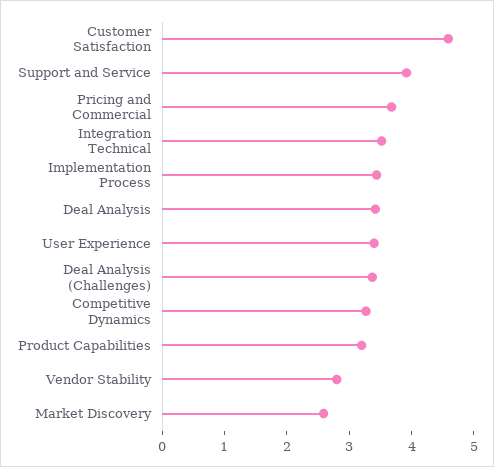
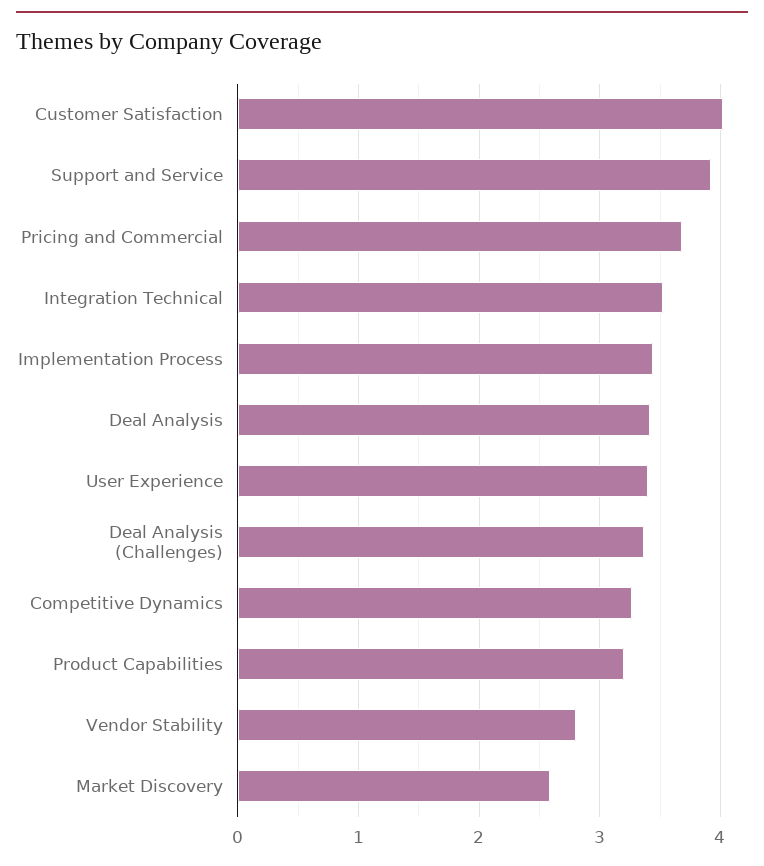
Customer Satisfaction: 4.6 -> 4

